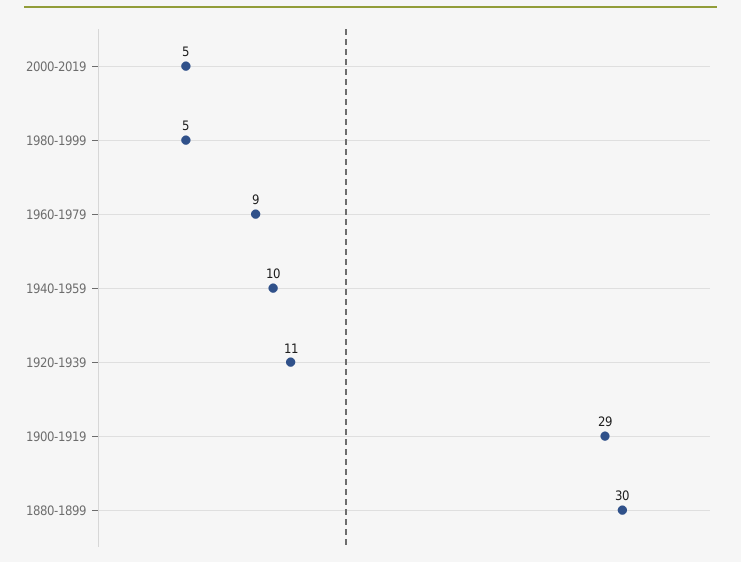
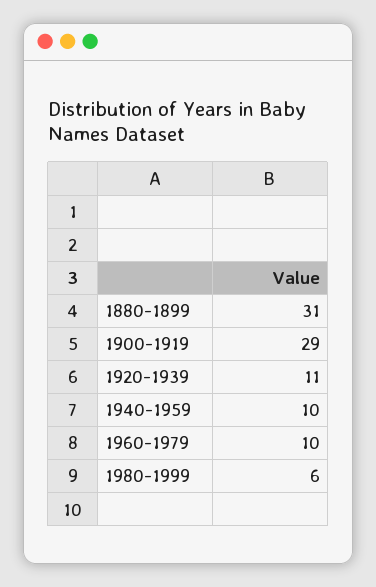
2000-2019: 5 -> none
1980-1999: 5 -> 6
1960-1979: 9 -> 10
1880-1899: 30 -> 31

